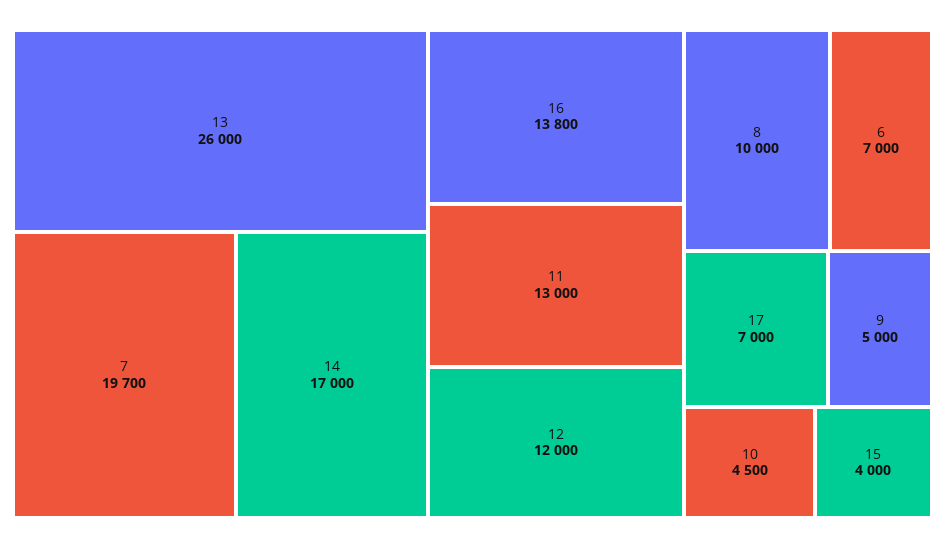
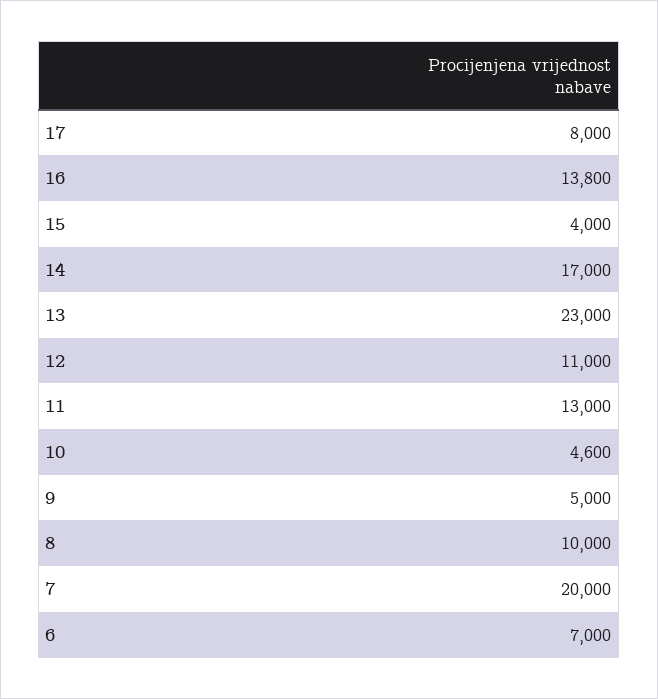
13: 26000 -> 23000
7: 19700 -> 20000
12: 12000 -> 11000
17: 7000 -> 8000
10: 4500 -> 4600

